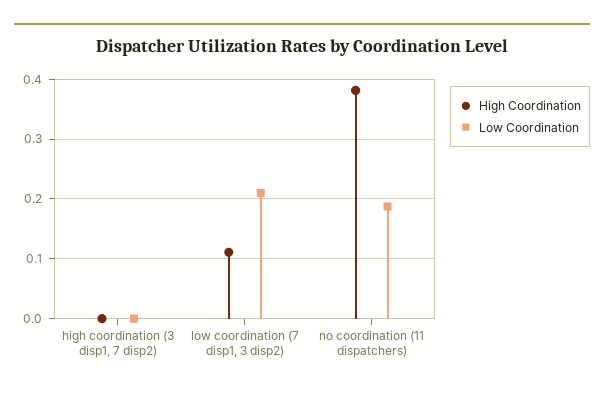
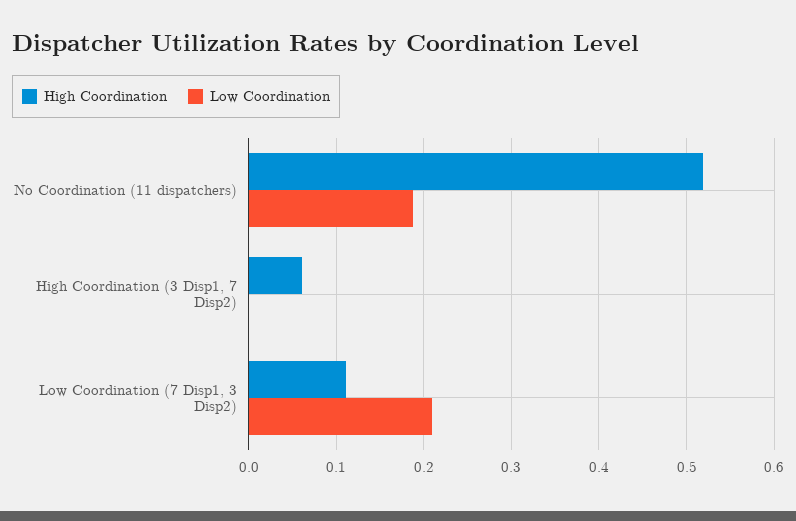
High Coordination, high coordination (3 disp1, 7 disp2): 0 -> 0.06
High Coordination, no coordination (11 dispatchers): 0.38 -> 0.52

